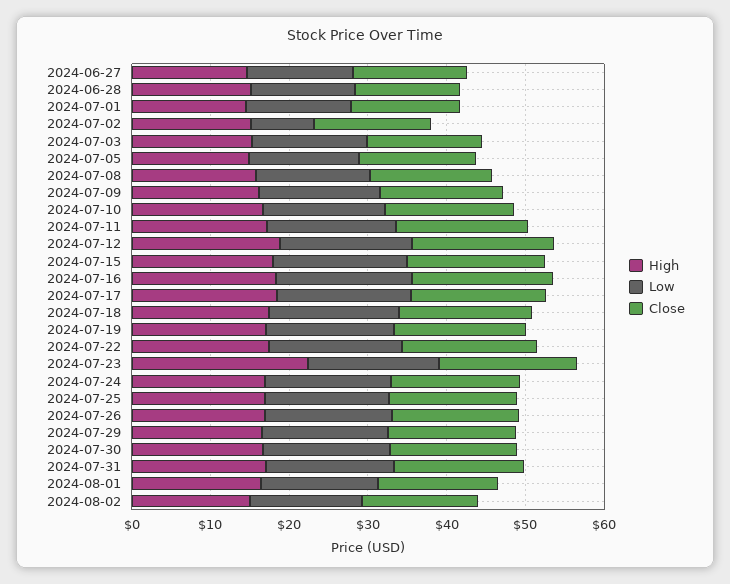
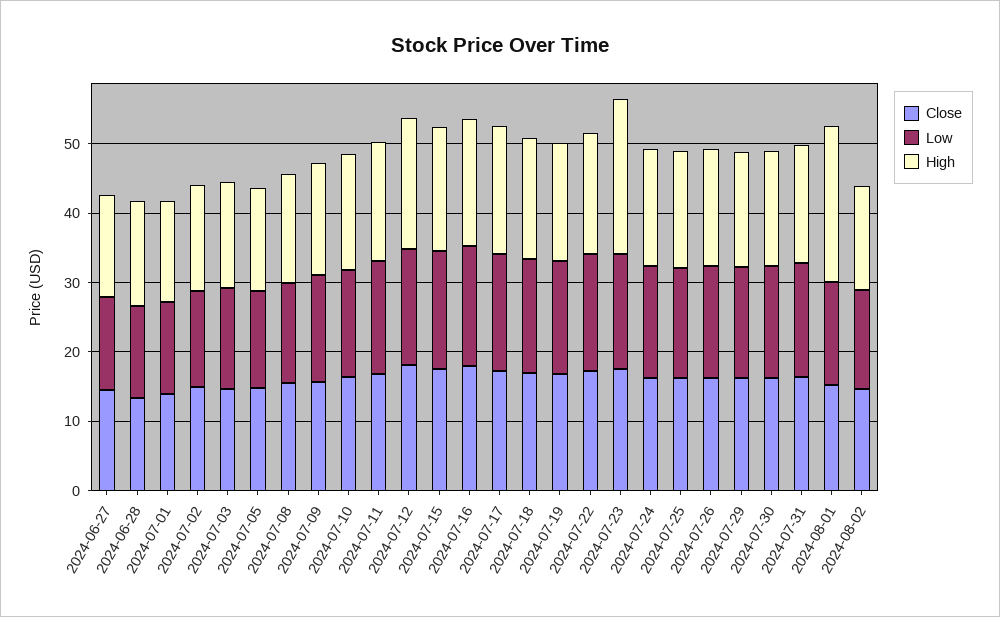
Low, 2024-07-02: 8 -> 14
High, 2024-08-01: 16 -> 22

